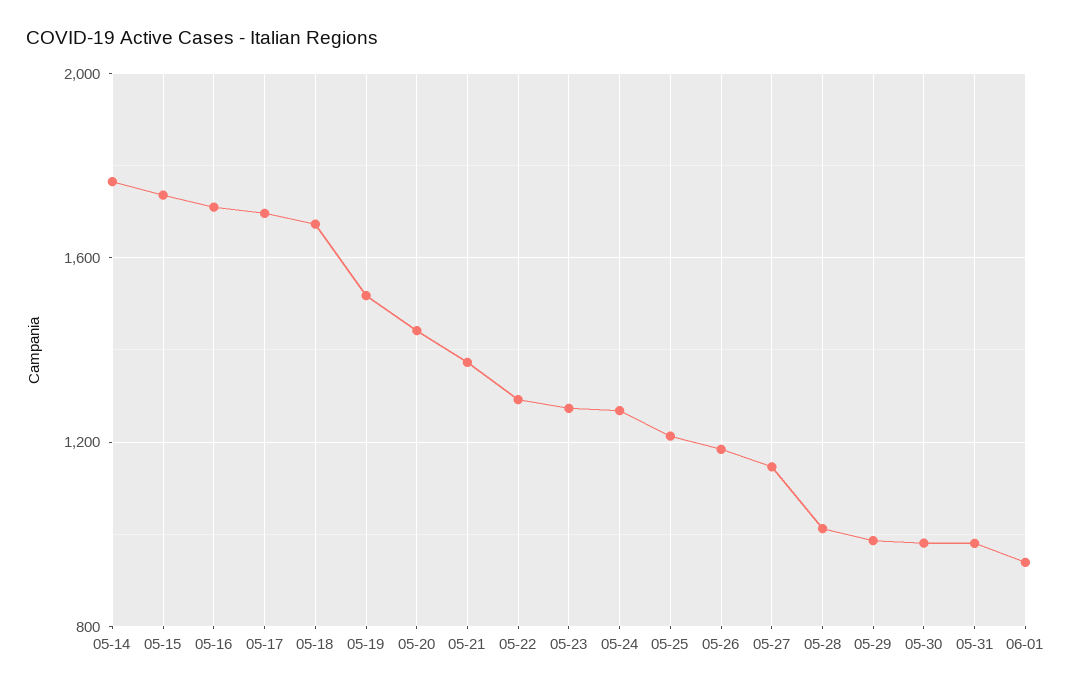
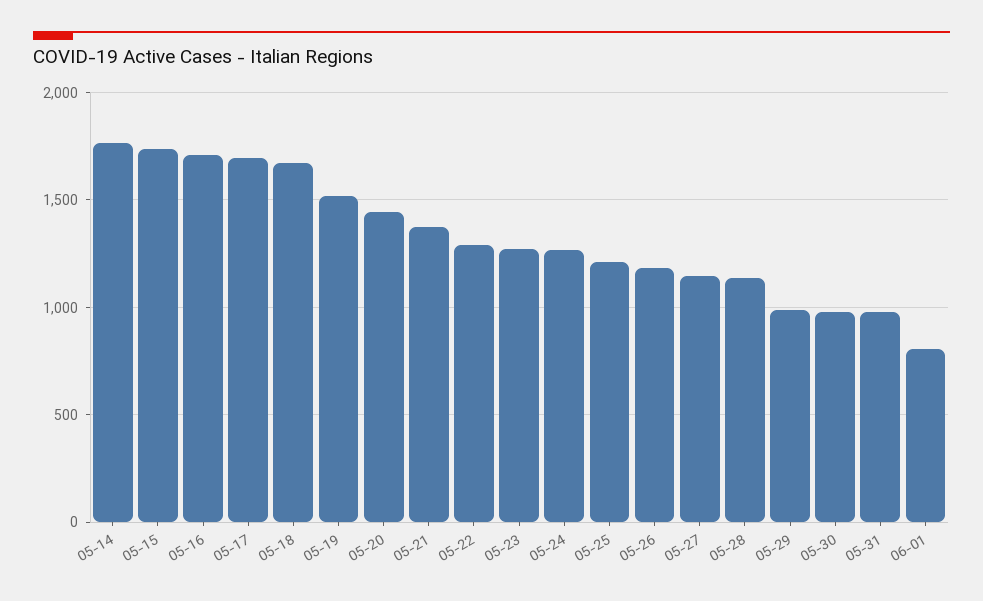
05-28: 1000 -> 1150
06-01: 950 -> 800

